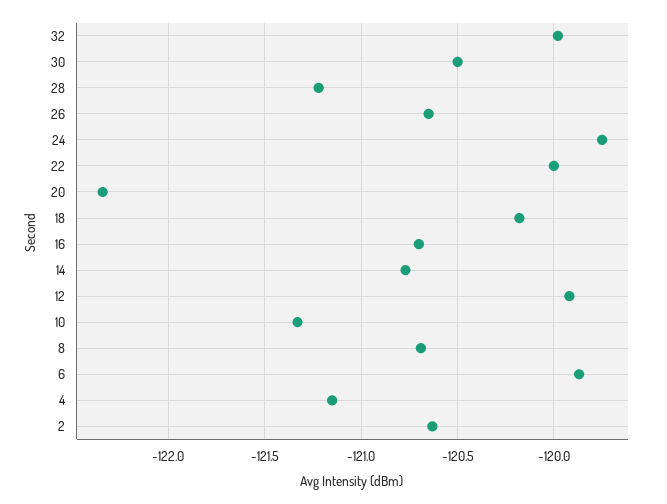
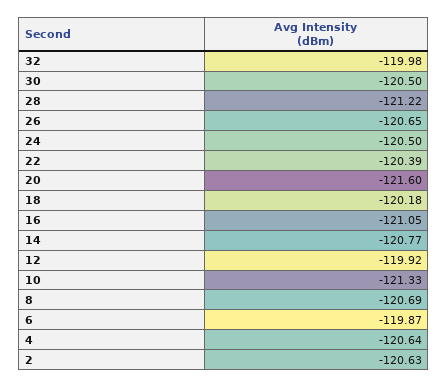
24: -119.75 -> -120.5
22: -120 -> -120.39
20: -122.35 -> -121.6
16: -120.7 -> -121.05
4: -121.15 -> -120.64

